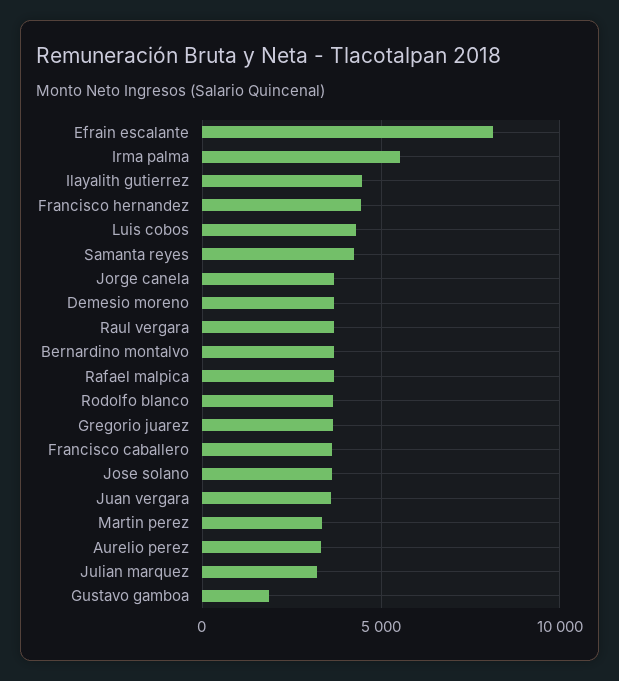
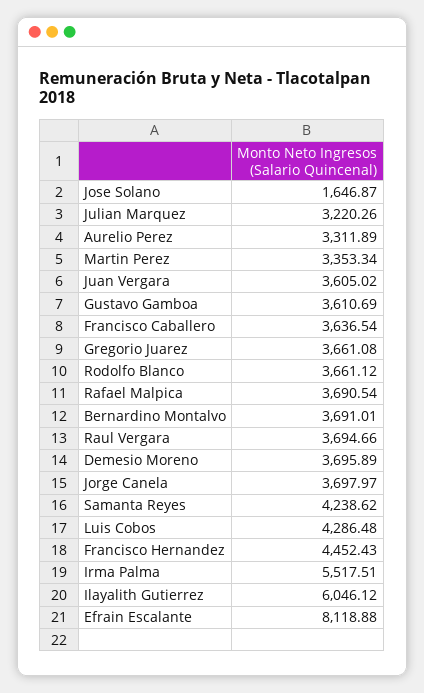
Ilayalith gutierrez: 4500 -> 6046.12
Jose solano: 3500 -> 1646.87
Gustavo gamboa: 2000 -> 3610.69

